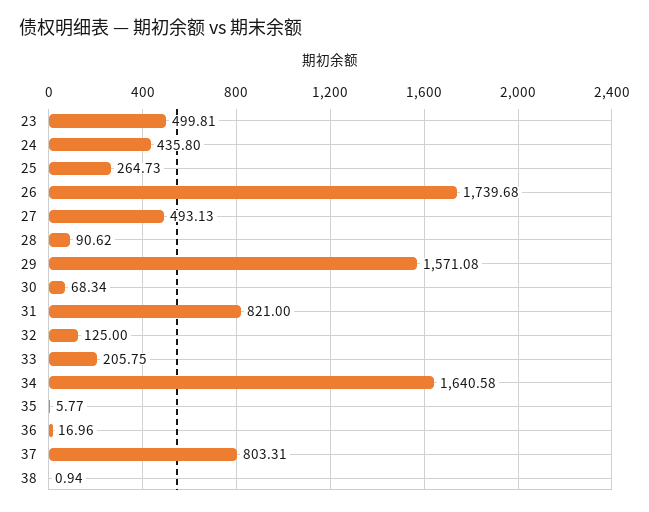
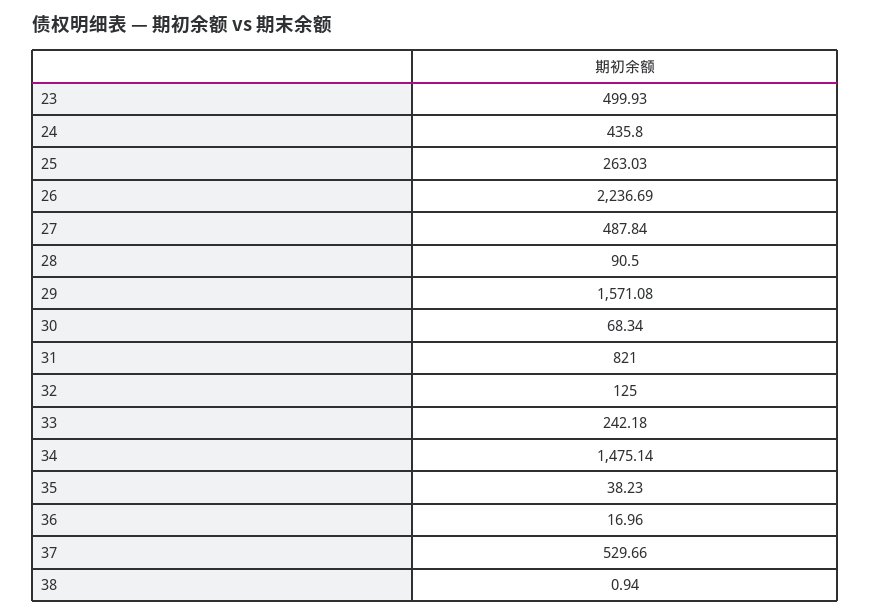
23: 499.81 -> 499.93
25: 264.73 -> 263.03
26: 1739.68 -> 2236.69
27: 493.13 -> 487.84
28: 90.62 -> 90.5
33: 205.75 -> 242.18
34: 1640.58 -> 1475.14
35: 5.77 -> 38.23
37: 803.31 -> 529.66

